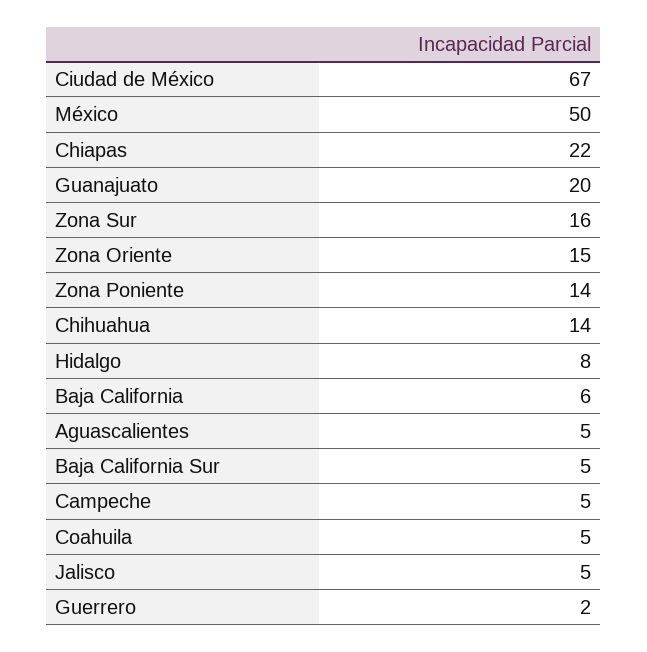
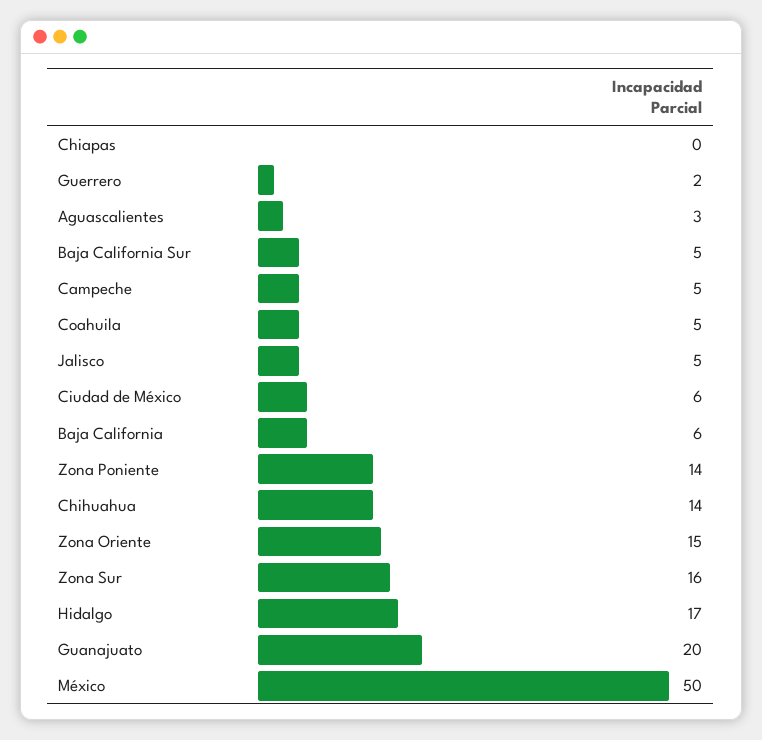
Ciudad de México: 67 -> 6
Chiapas: 22 -> 0
Hidalgo: 8 -> 17
Aguascalientes: 5 -> 3

